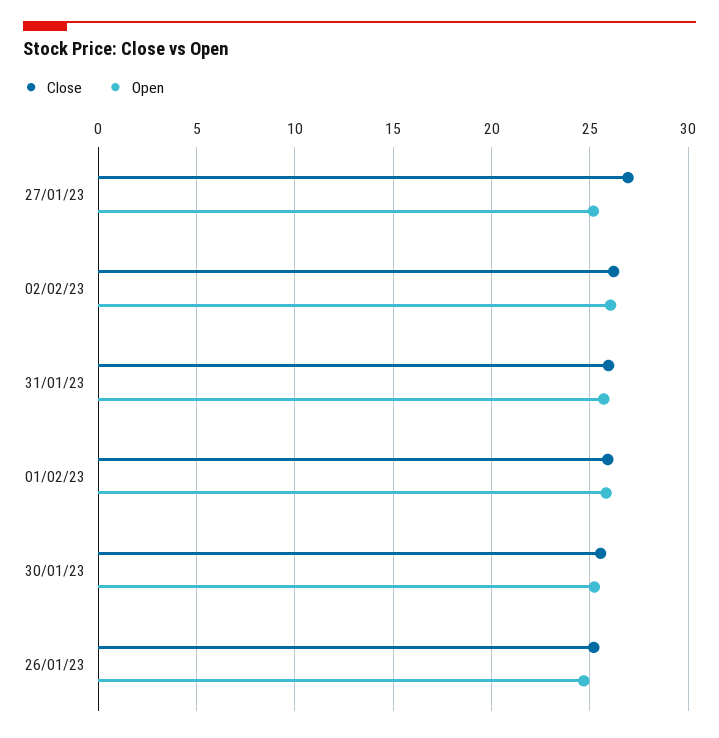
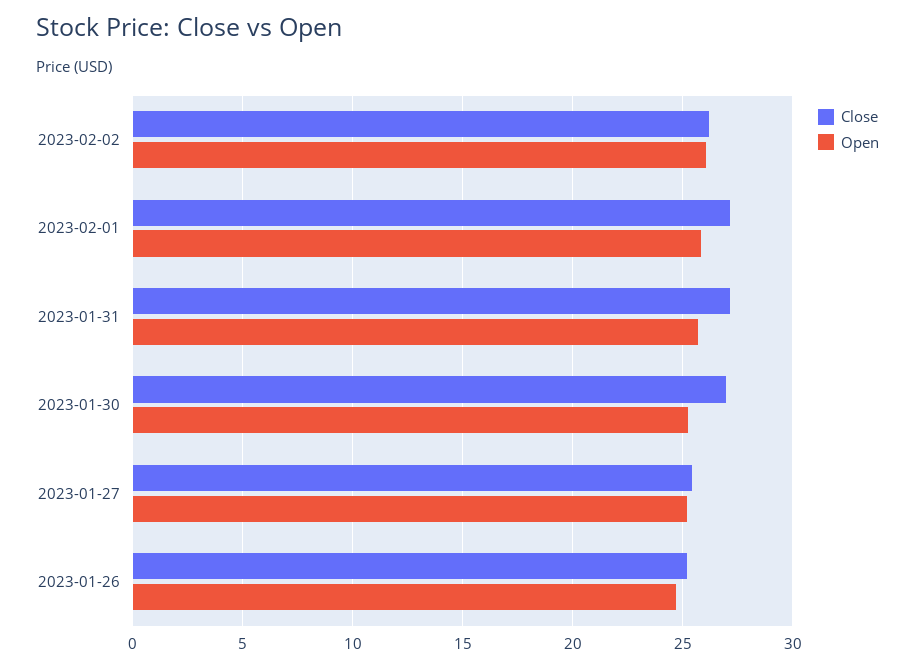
Close, 27/01/23: 27 -> 25.5
Close, 31/01/23: 26 -> 27
Close, 01/02/23: 26 -> 27
Close, 30/01/23: 25.5 -> 27

